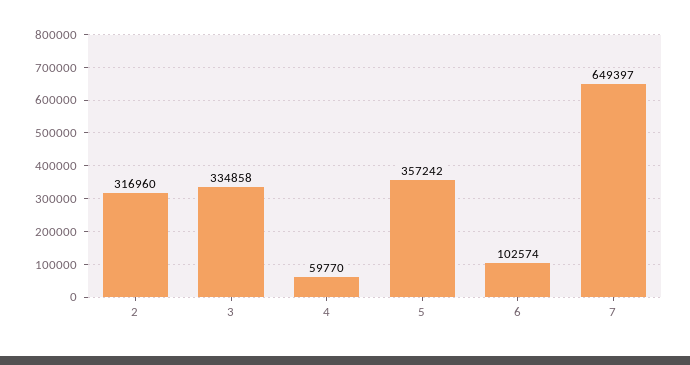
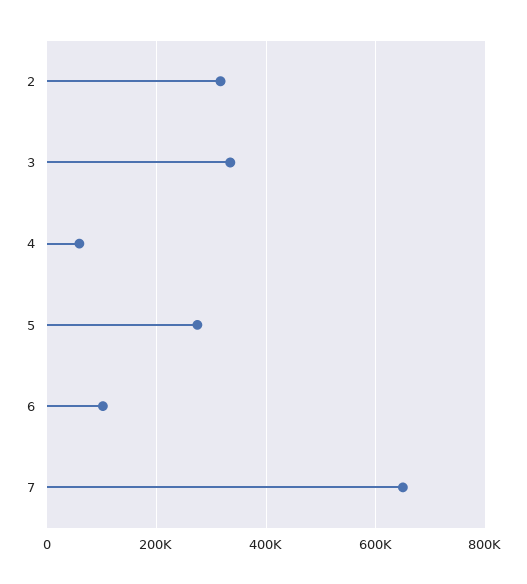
5: 357242 -> 280000

